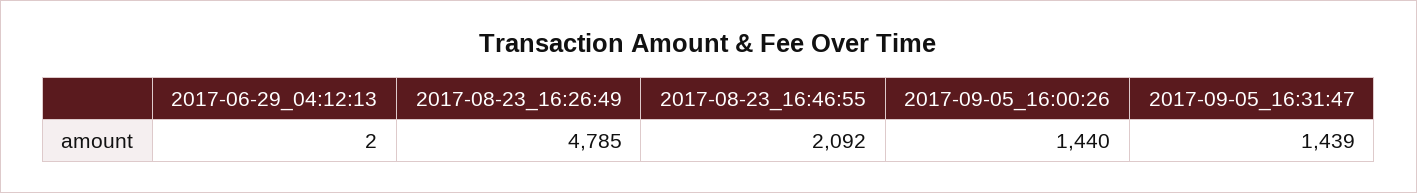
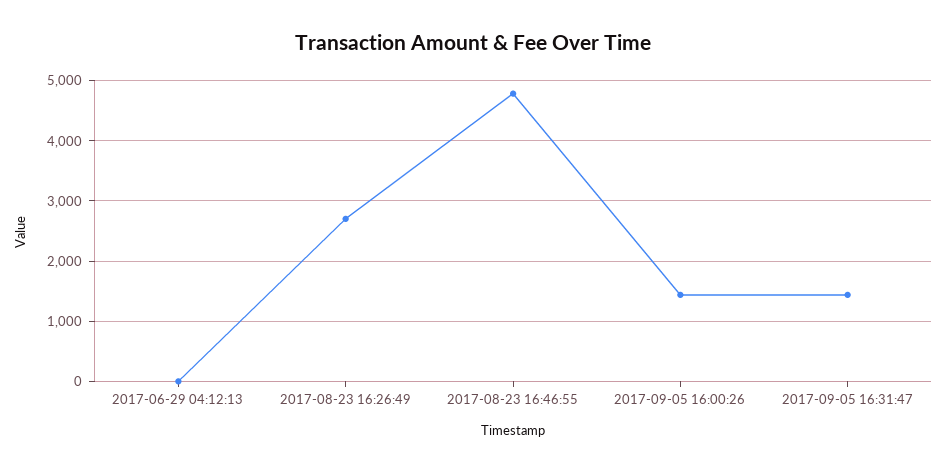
2017-08-23_16:26:49: 4785 -> 2700
2017-08-23_16:46:55: 2092 -> 4800

